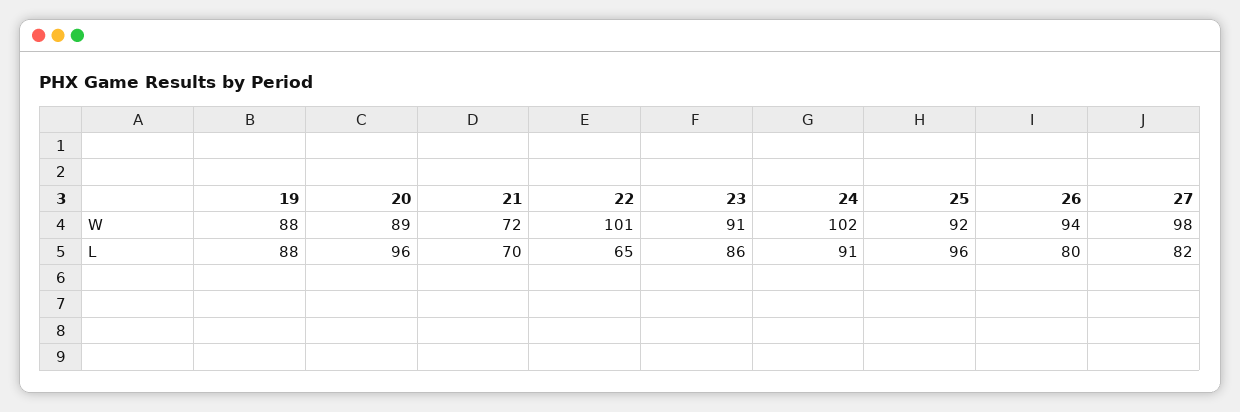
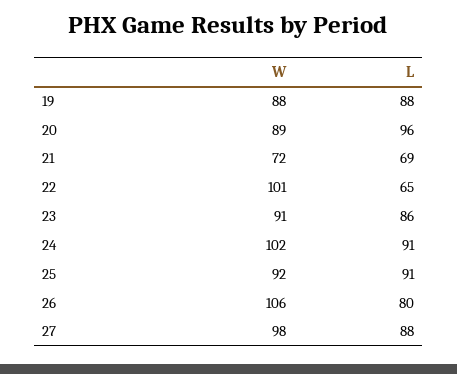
26, W: 94 -> 106
21, L: 70 -> 69
25, L: 96 -> 91
27, L: 82 -> 88

